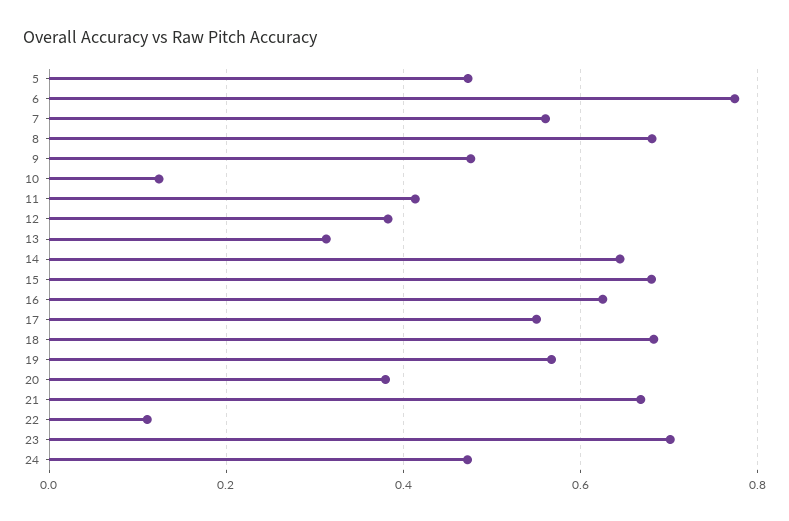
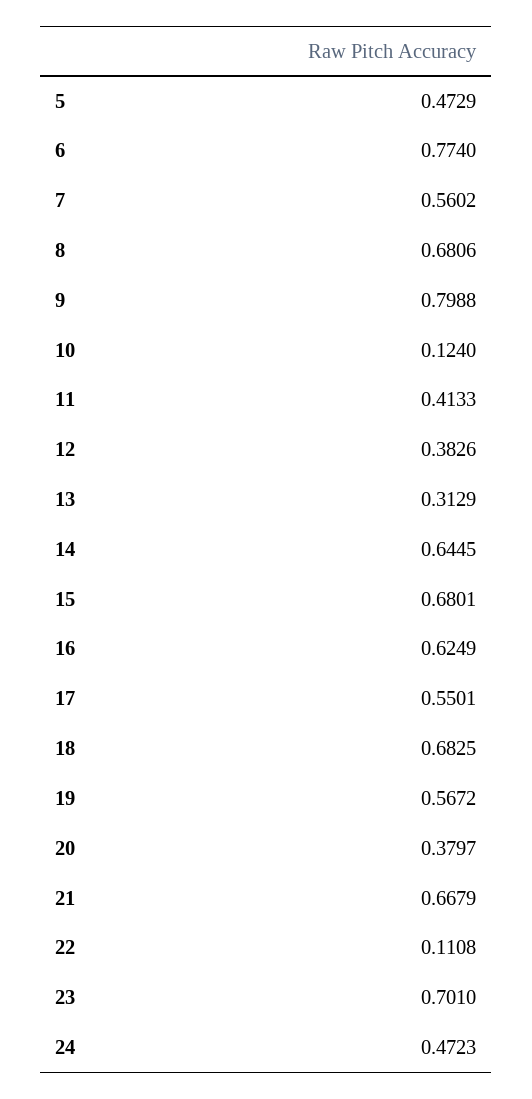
9: 0.48 -> 0.7988

